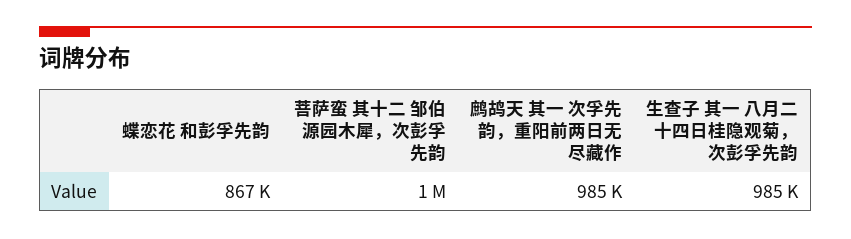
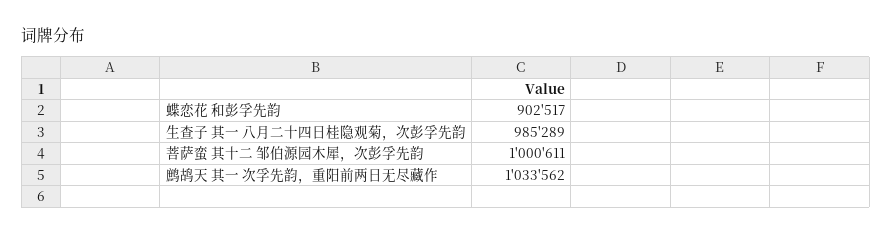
蝶恋花 和彭孚先韵: 867000 -> 902517
鹧鸪天 其一 次孚先韵，重阳前两日无尽藏作: 985000 -> 1033562

